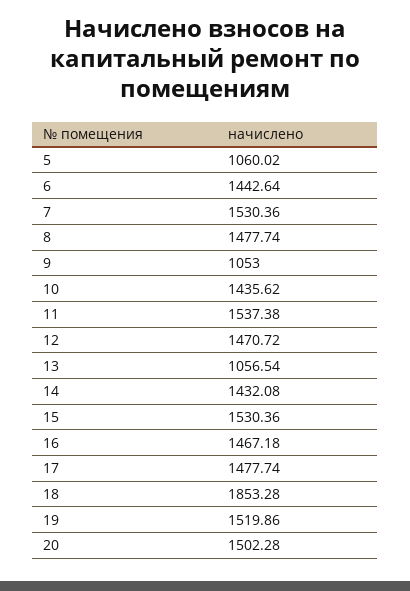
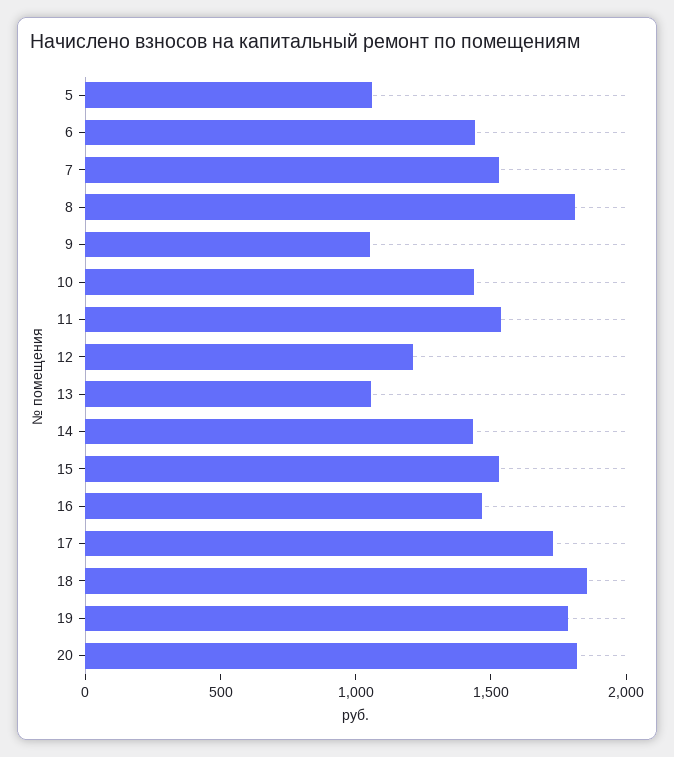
8: 1477.74 -> 1800
12: 1470.72 -> 1200
17: 1477.74 -> 1700
19: 1519.86 -> 1800
20: 1502.28 -> 1800

